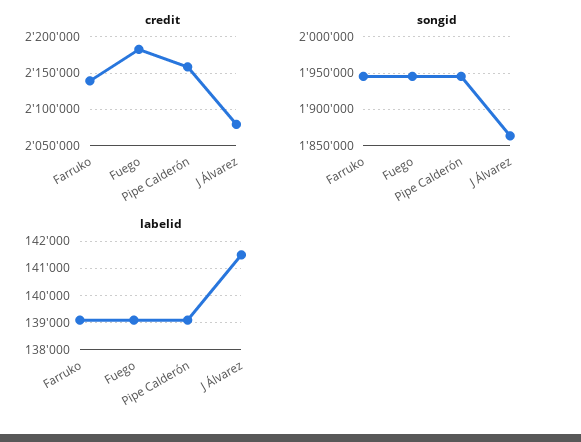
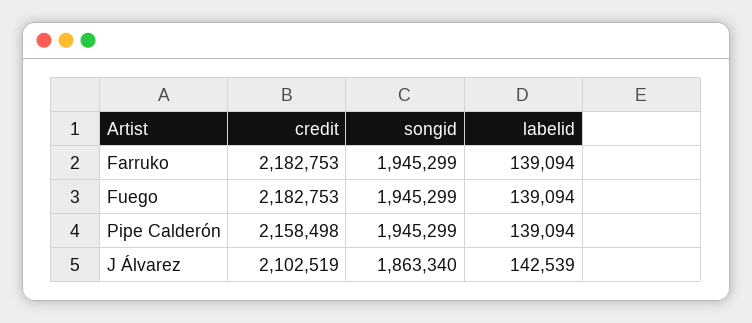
credit, Farruko: 2140000 -> 2182753
credit, J Álvarez: 2080000 -> 2102519
labelid, J Álvarez: 141500 -> 142539

